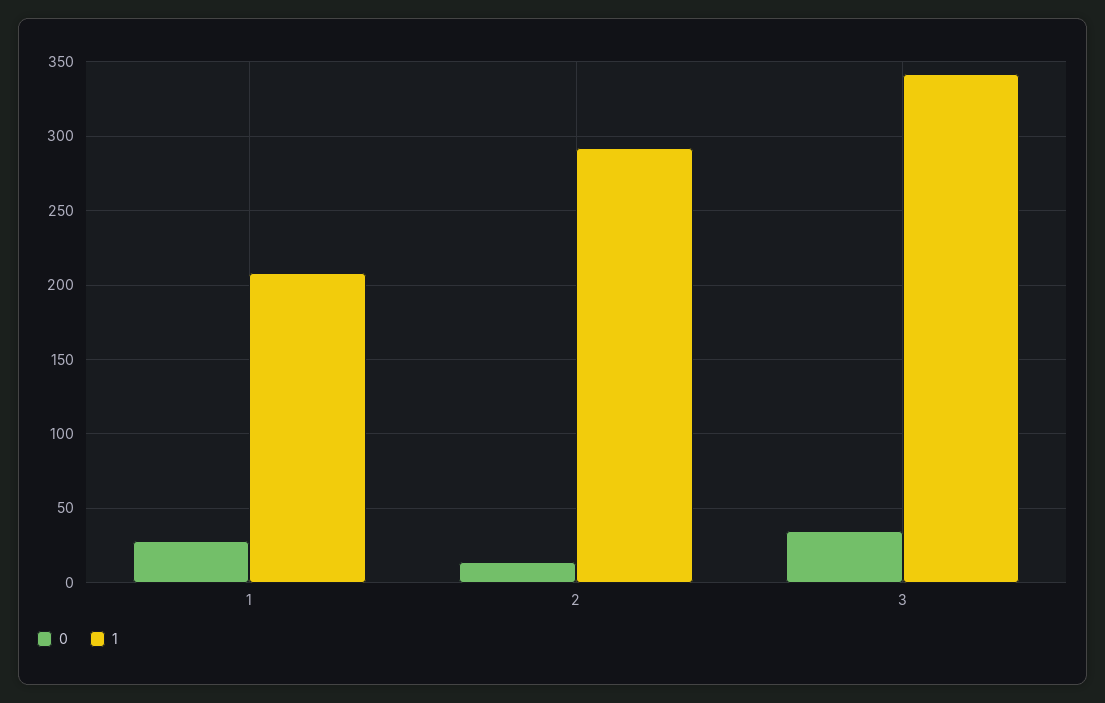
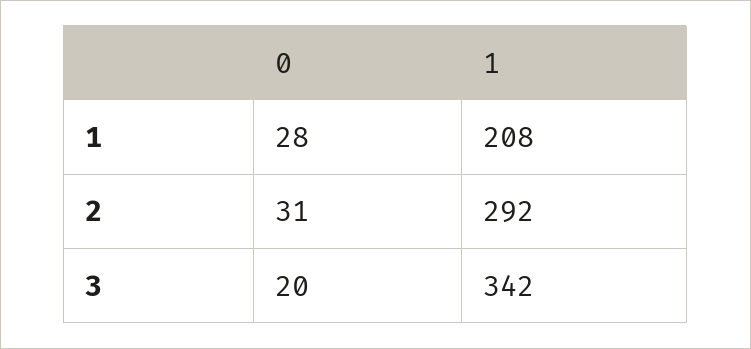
0, 2: 15 -> 31
0, 3: 35 -> 20

